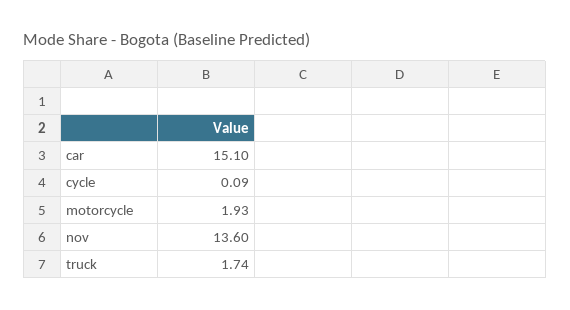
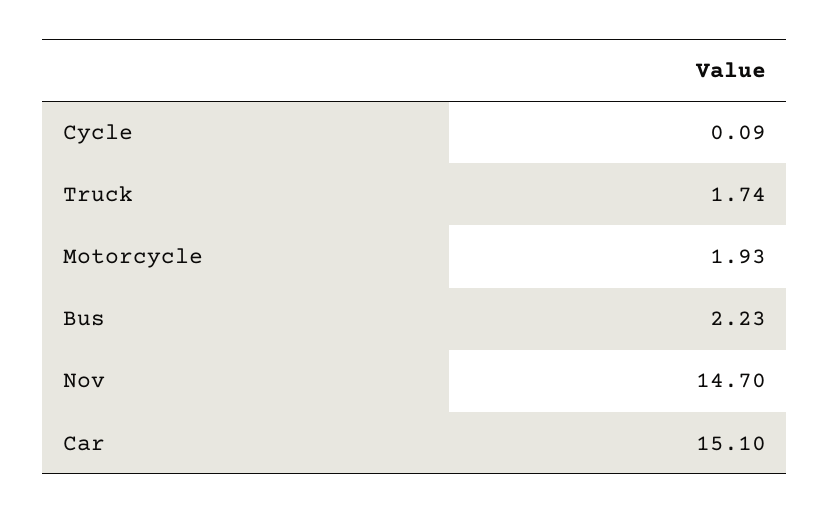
nov: 13.6 -> 14.7
Bus: none -> 2.23

